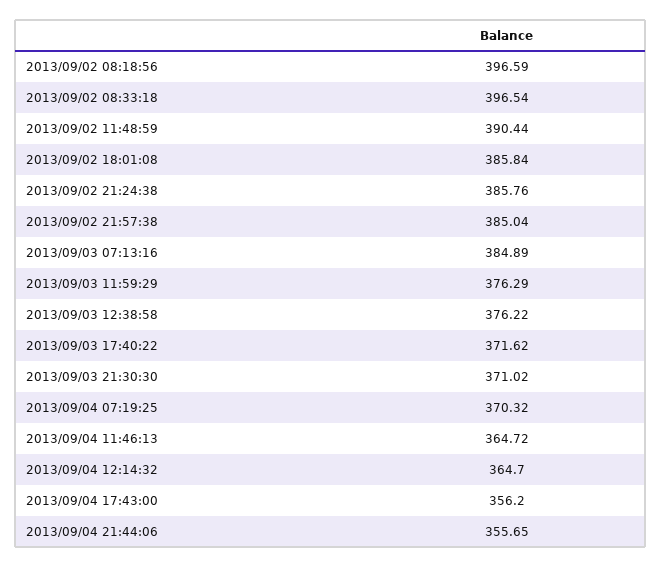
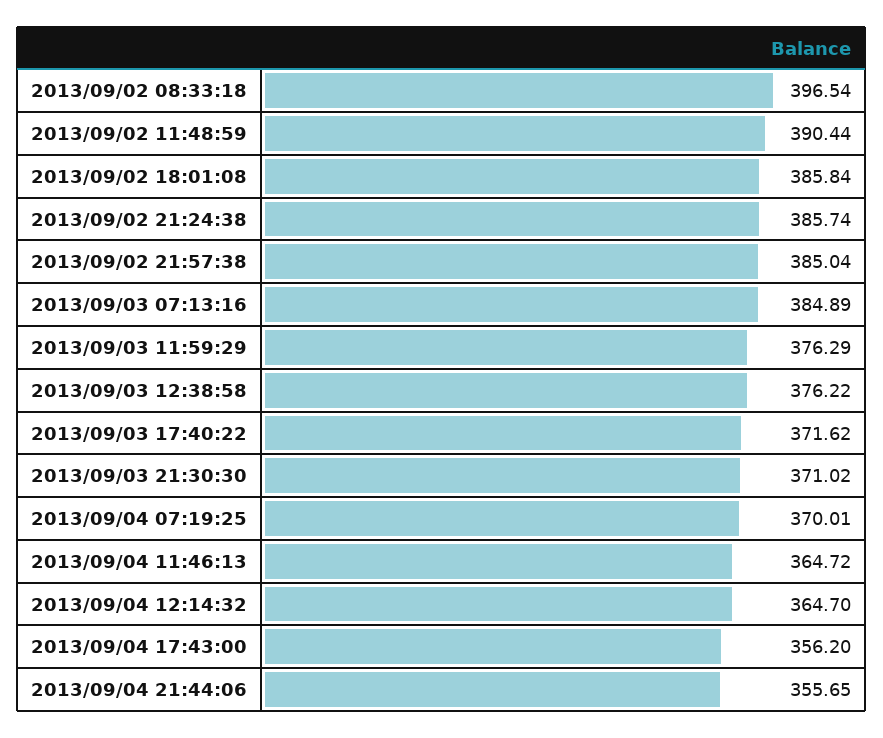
2013/09/02 08:18:56: 396.59 -> none
2013/09/02 21:24:38: 385.76 -> 385.74
2013/09/04 07:19:25: 370.32 -> 370.01

